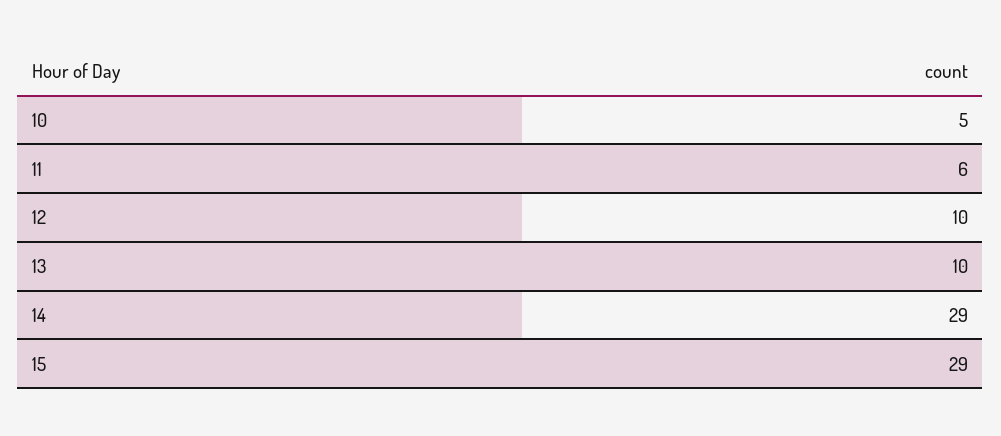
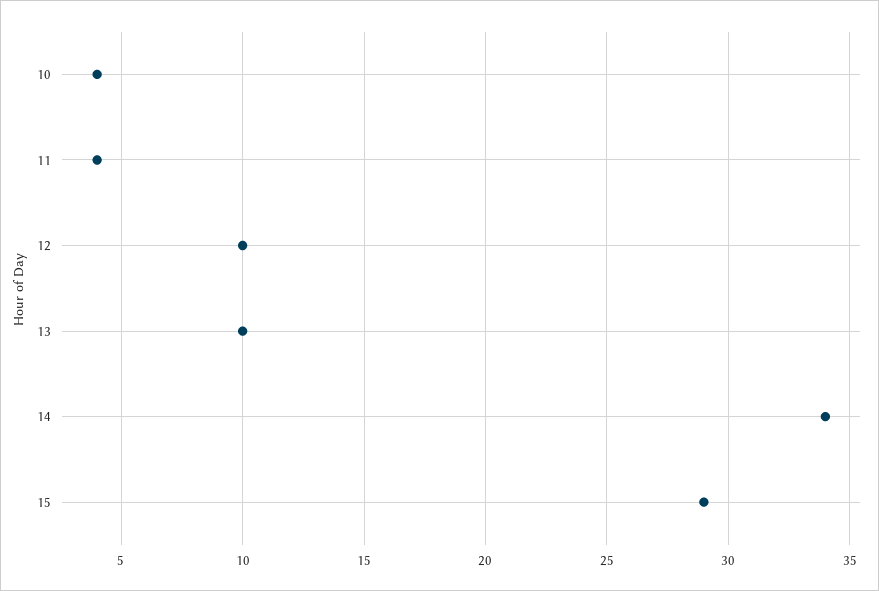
10: 5 -> 4
11: 6 -> 4
14: 29 -> 34

